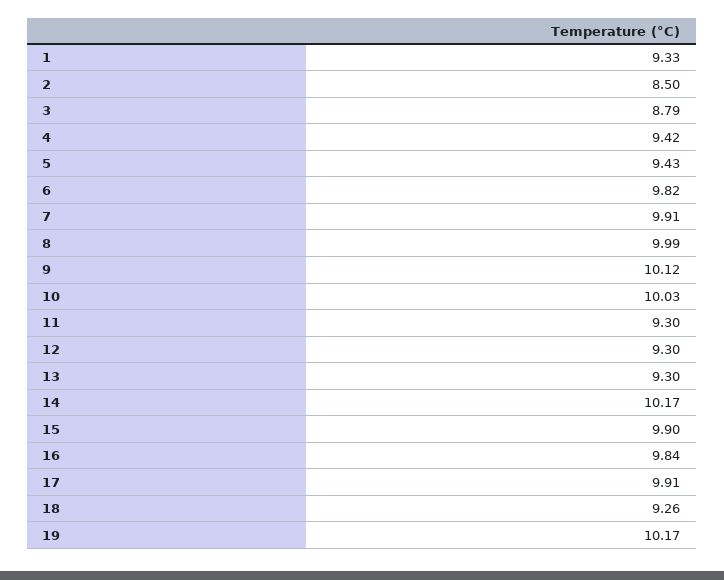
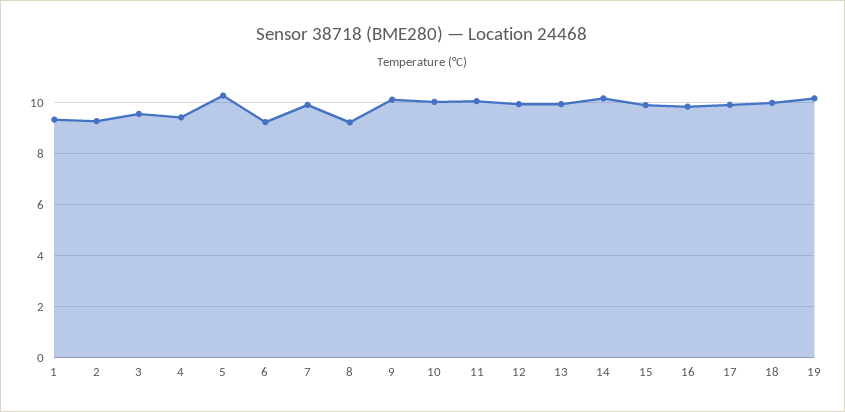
2: 8.5 -> 9.25
3: 8.79 -> 9.5
5: 9.43 -> 10.25
6: 9.82 -> 9.25
8: 9.99 -> 9.25
11: 9.3 -> 10
12: 9.3 -> 10
13: 9.3 -> 10
18: 9.26 -> 10

